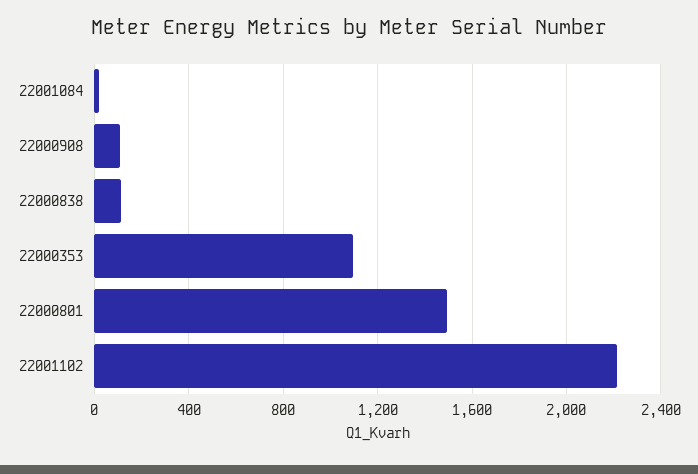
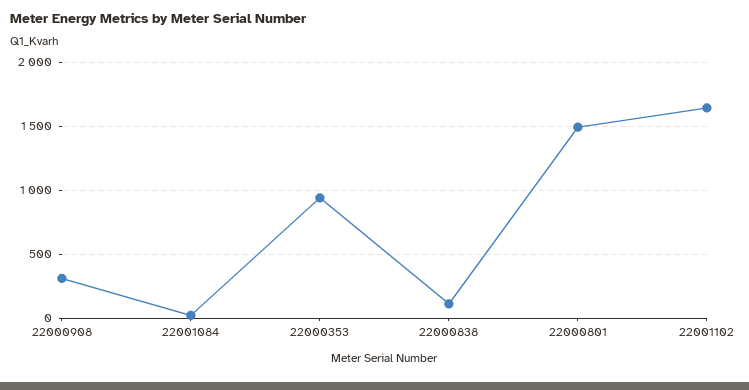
22000908: 100 -> 300
22000353: 1100 -> 950
22001102: 2200 -> 1650

